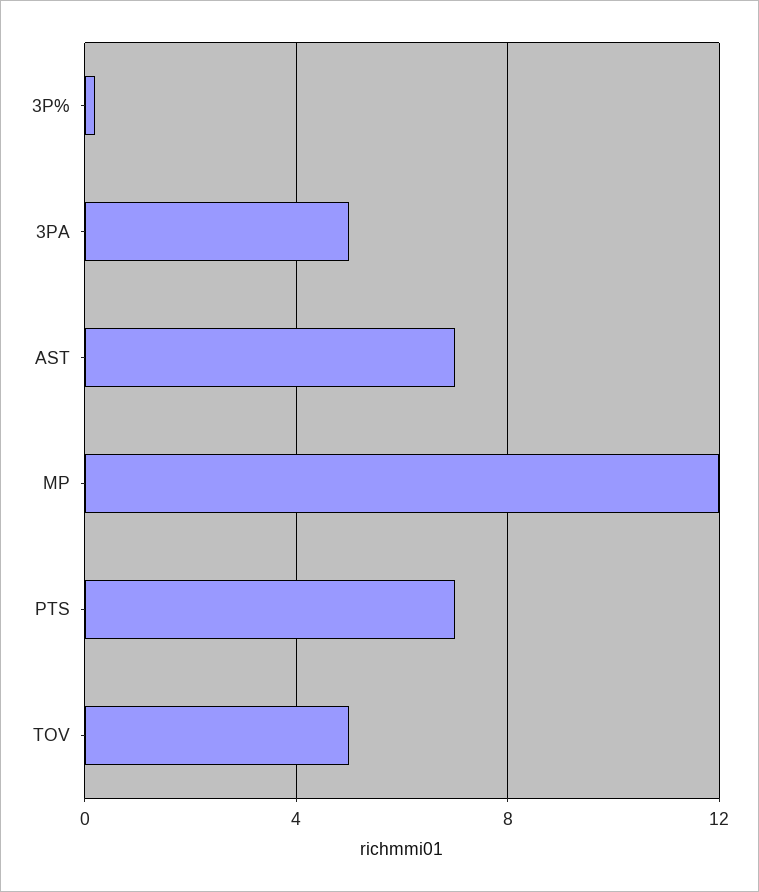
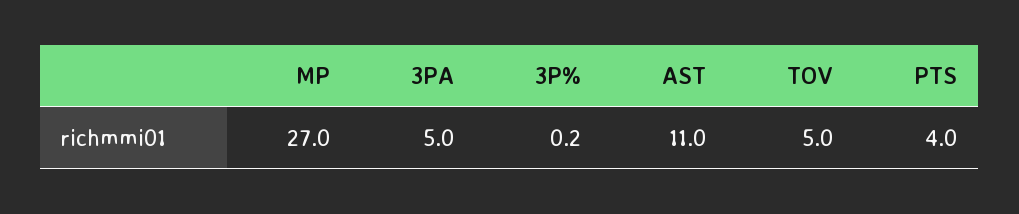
AST: 7 -> 11
MP: 12 -> 27
PTS: 7 -> 4

